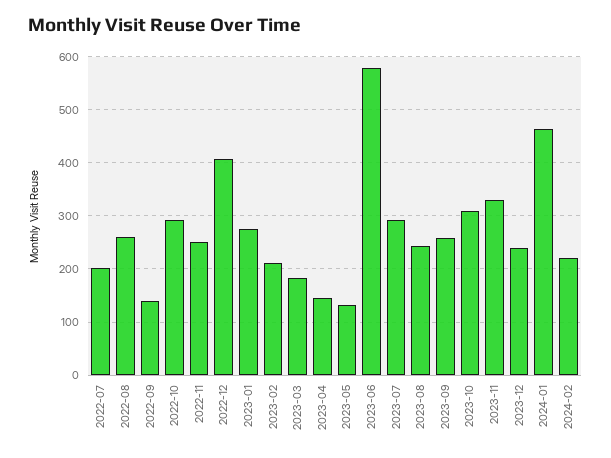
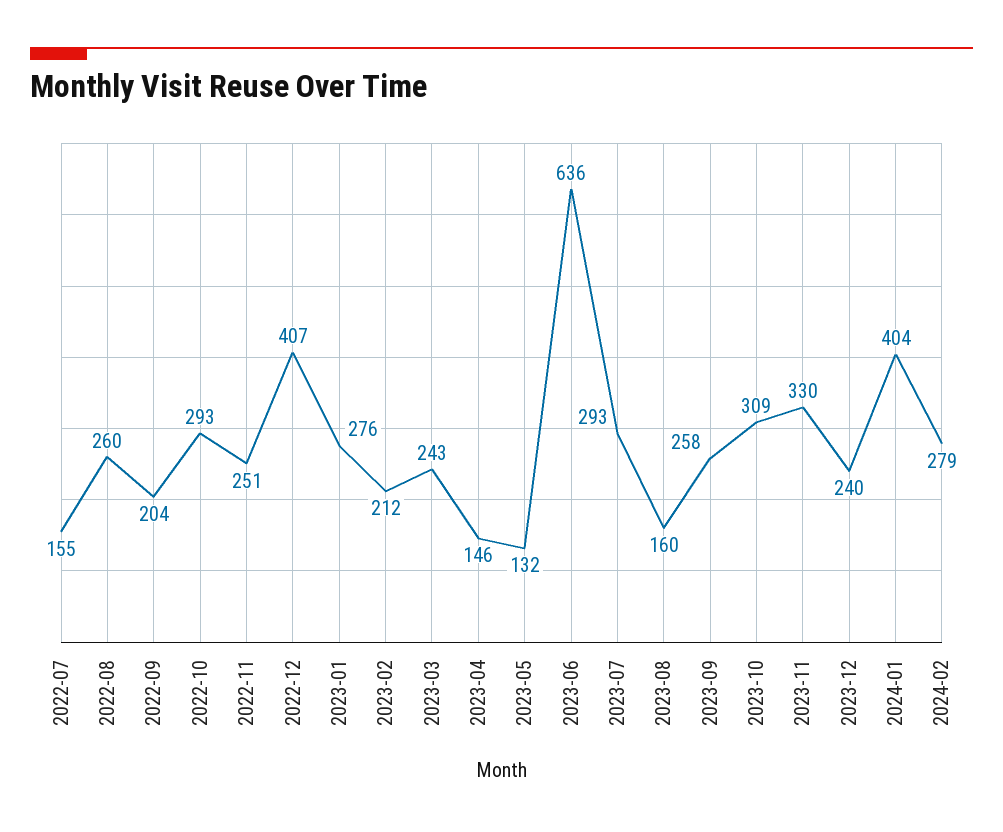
2022-07: 200 -> 155
2022-09: 140 -> 204
2023-03: 180 -> 243
2023-06: 580 -> 636
2023-08: 240 -> 160
2024-01: 460 -> 404
2024-02: 220 -> 279

